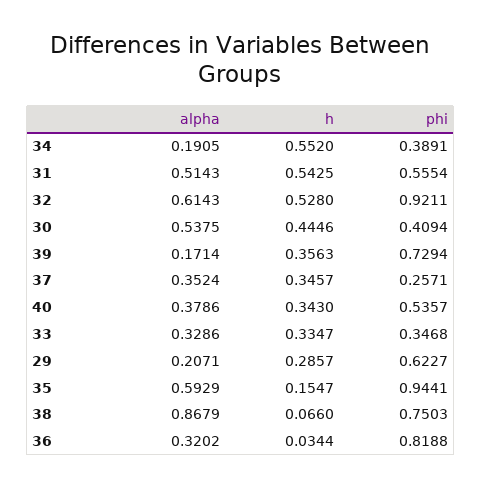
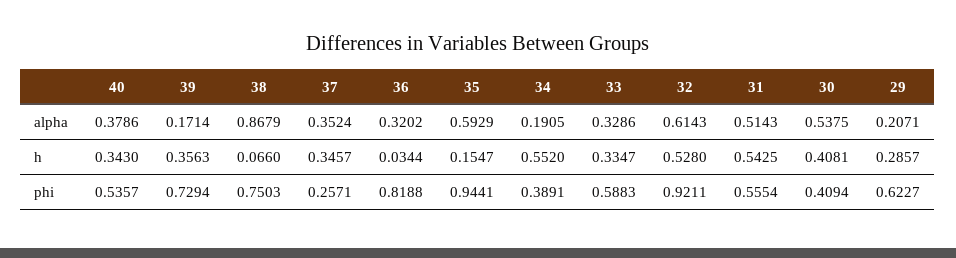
h, 30: 0.4446 -> 0.4081
phi, 33: 0.3468 -> 0.5883

